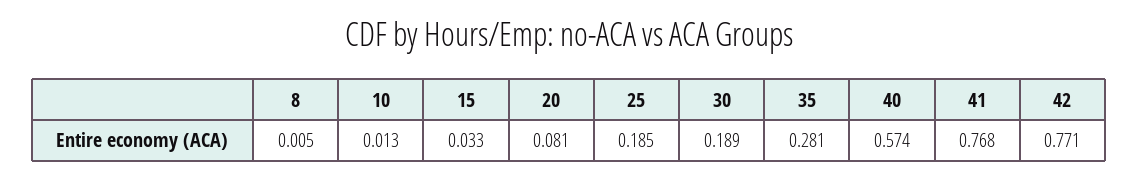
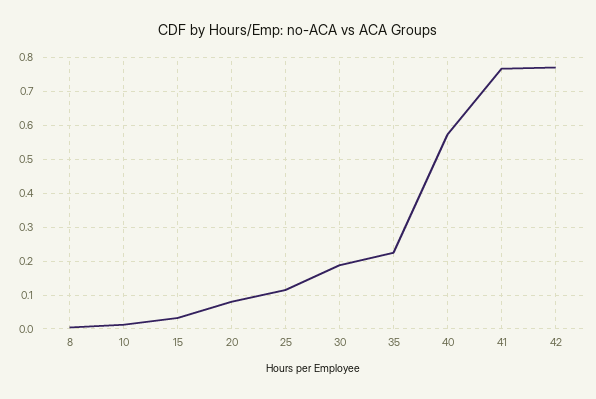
25: 0.185 -> 0.12
35: 0.281 -> 0.22

